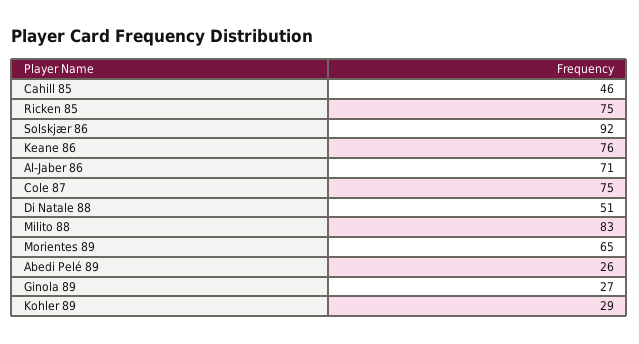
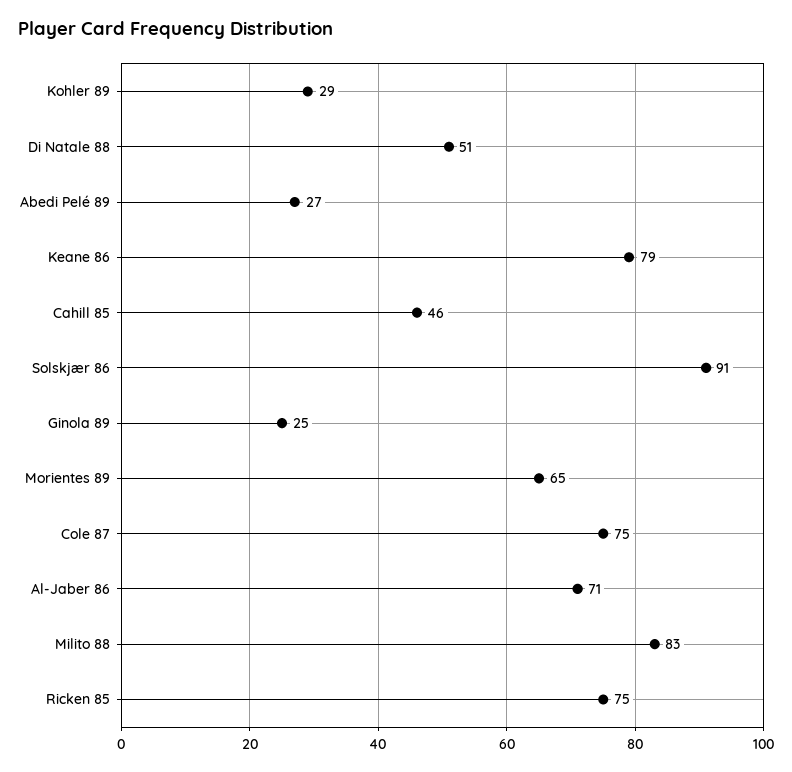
Solskjær 86: 92 -> 91
Keane 86: 76 -> 79
Abedi Pelé 89: 26 -> 27
Ginola 89: 27 -> 25

